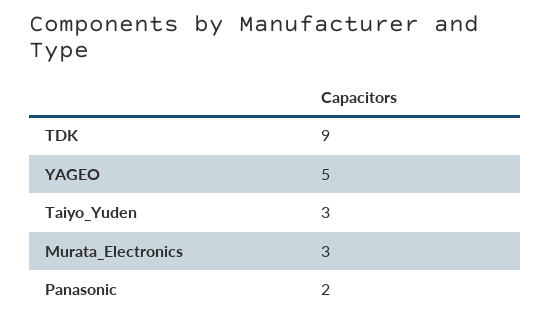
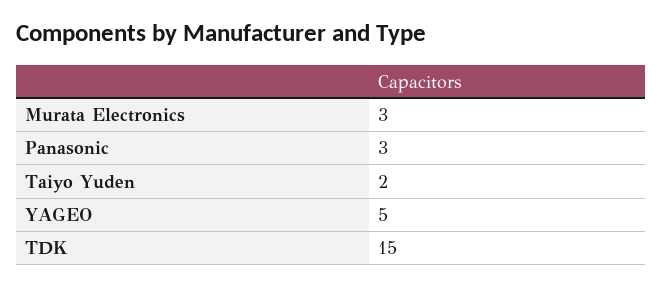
TDK: 9 -> 15
Taiyo_Yuden: 3 -> 2
Panasonic: 2 -> 3

